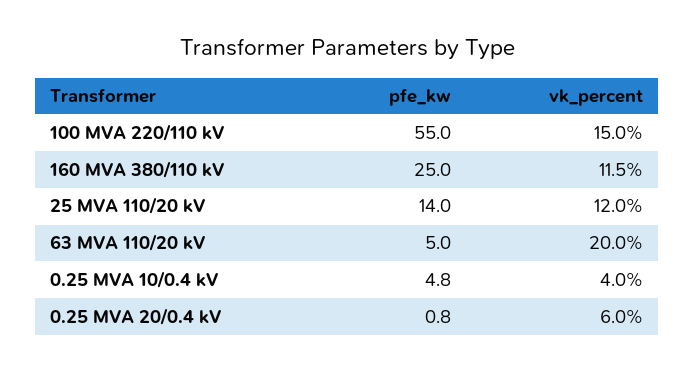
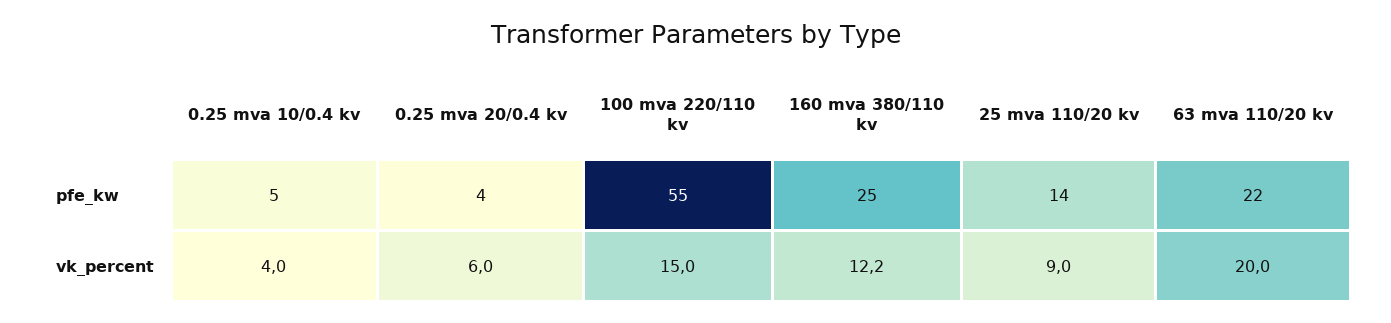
vk_percent, 160 MVA 380/110 kV: 11.5 -> 12.2
vk_percent, 25 MVA 110/20 kV: 12 -> 9
pfe_kw, 63 MVA 110/20 kV: 5 -> 22
pfe_kw, 0.25 MVA 20/0.4 kV: 0.8 -> 4

